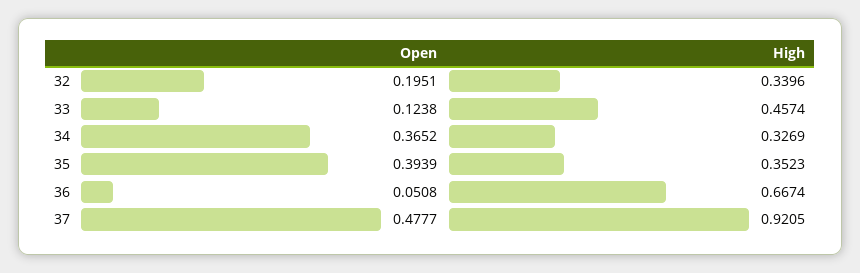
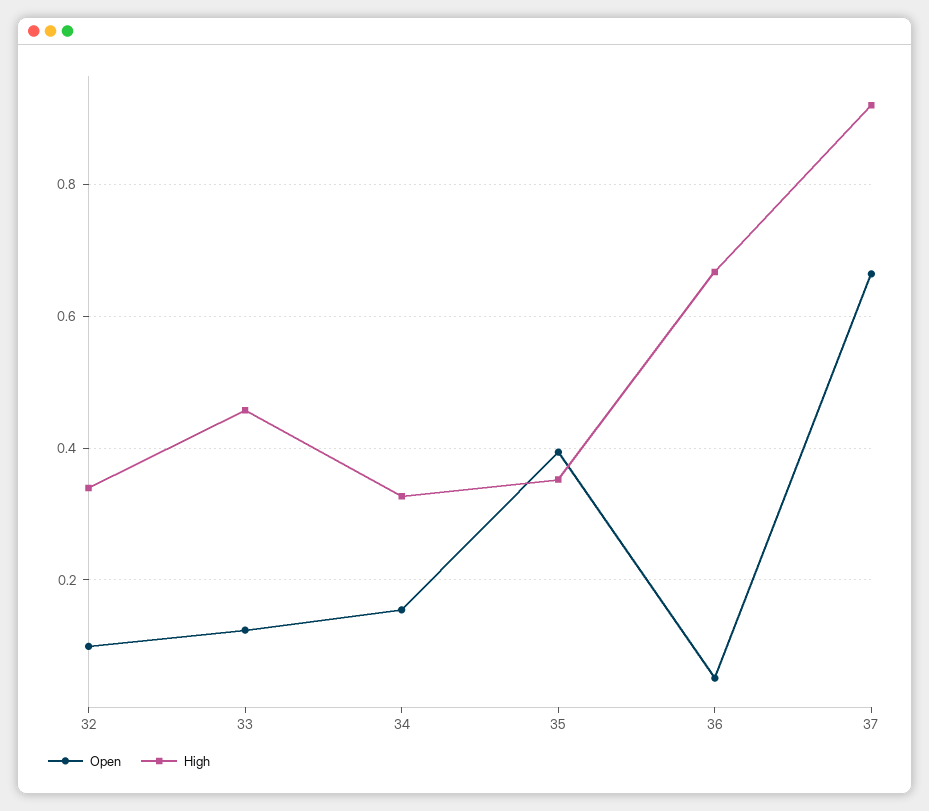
Open, 32: 0.1951 -> 0.1
Open, 34: 0.3652 -> 0.16
Open, 37: 0.4777 -> 0.66

